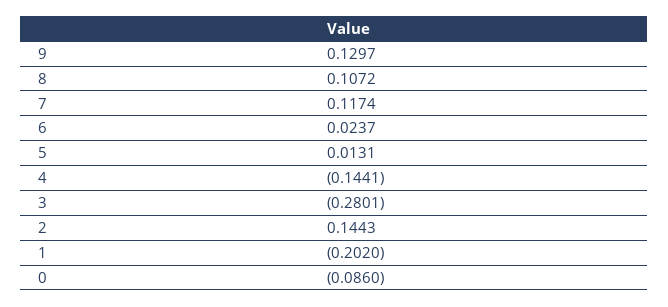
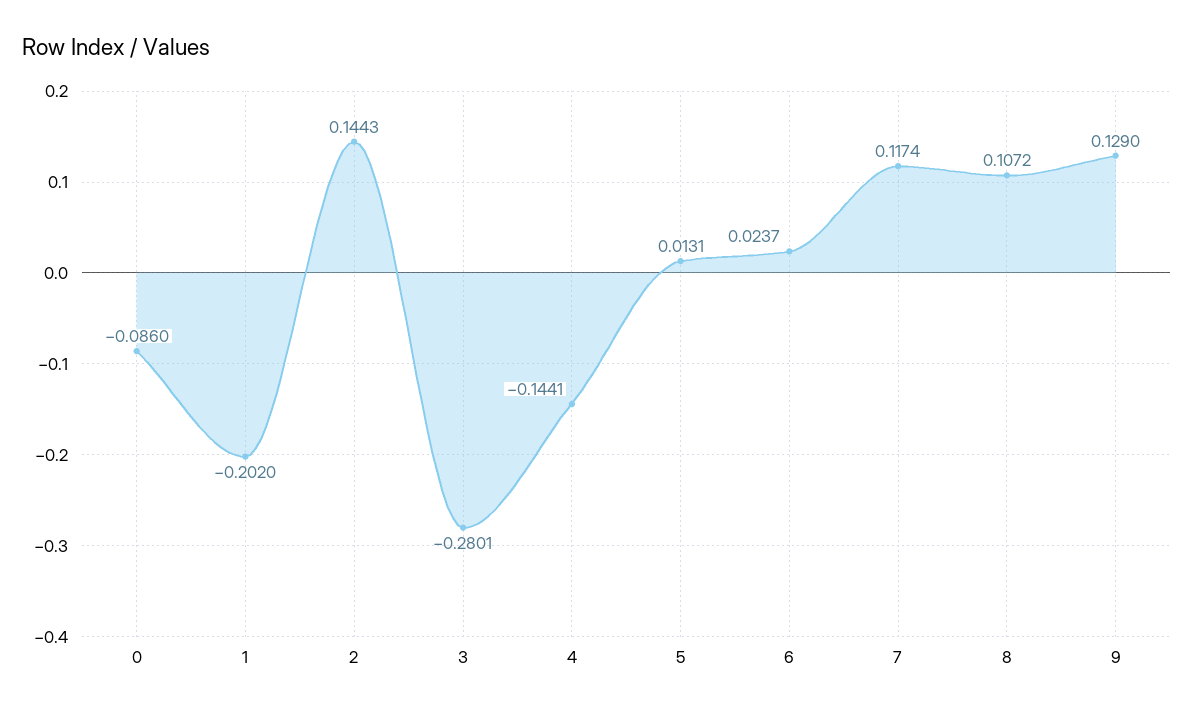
9: 0.1297 -> 0.129

